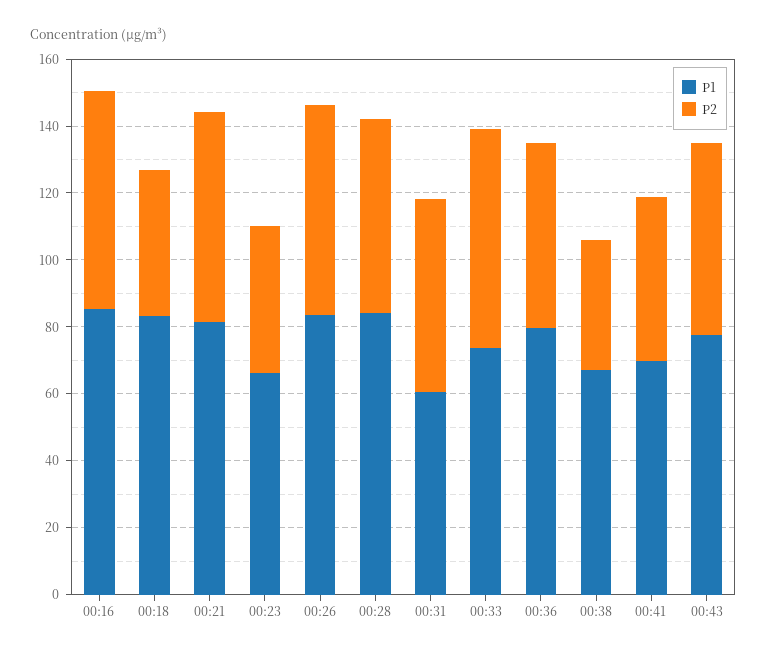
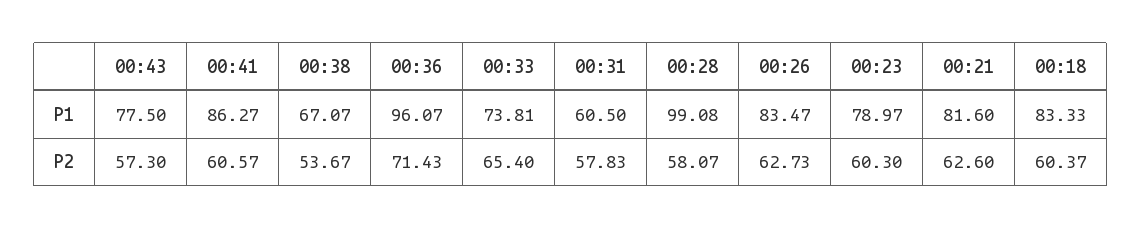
P1, 00:16: 85 -> none
P2, 00:16: 65 -> none
P2, 00:18: 45 -> 60.37
P1, 00:23: 65 -> 78.97
P2, 00:23: 45 -> 60.3
P1, 00:28: 85 -> 99.08
P1, 00:36: 80 -> 96.07
P2, 00:36: 55 -> 71.43
P2, 00:38: 40 -> 53.67
P1, 00:41: 70 -> 86.27
P2, 00:41: 50 -> 60.57

